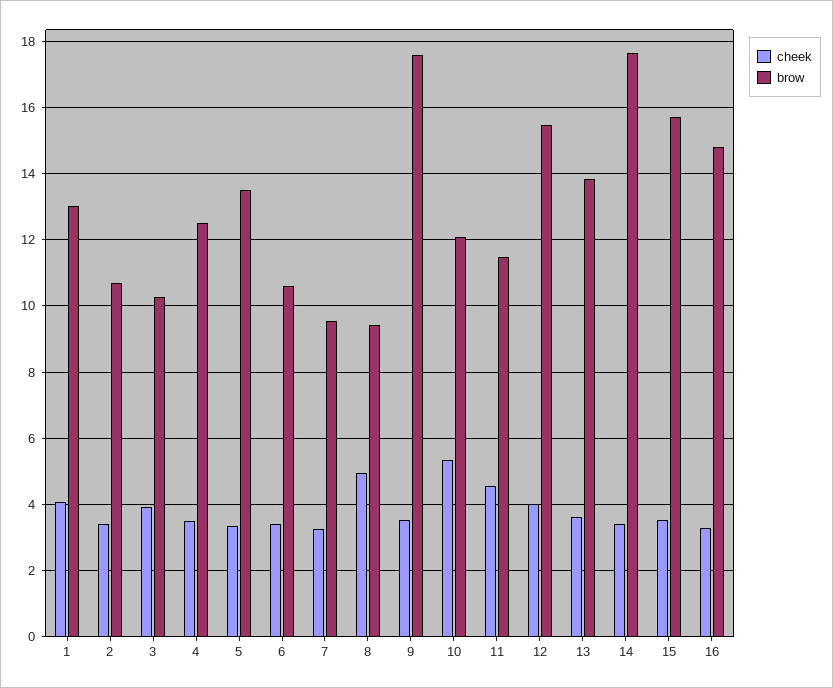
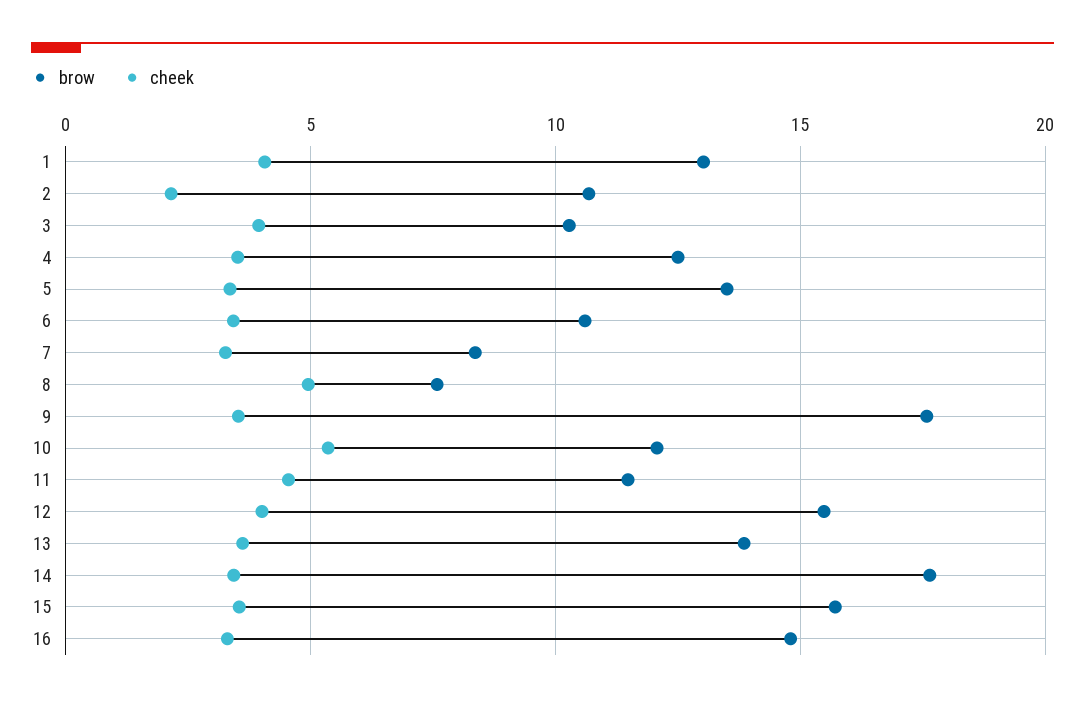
cheek, 2: 3.4 -> 2
brow, 7: 9.6 -> 8.5
brow, 8: 9.4 -> 7.5

